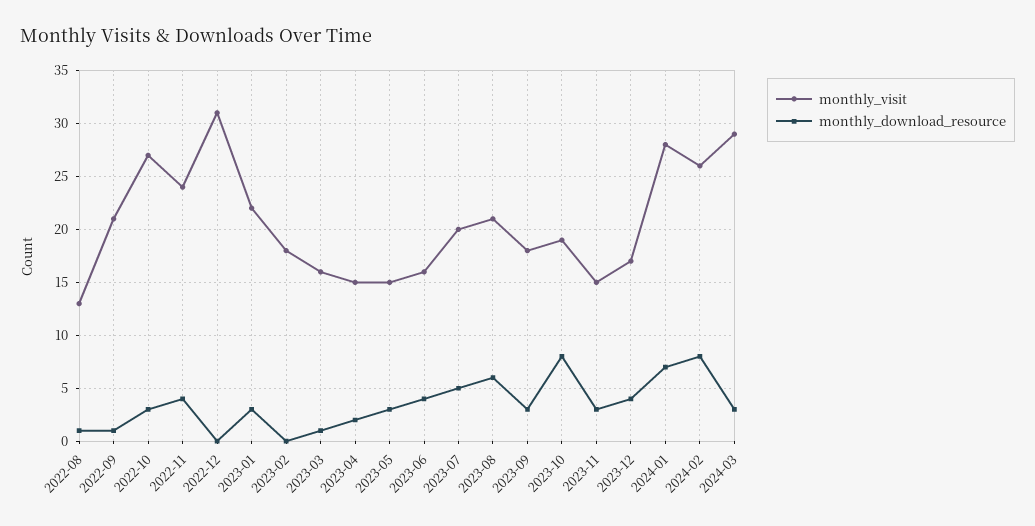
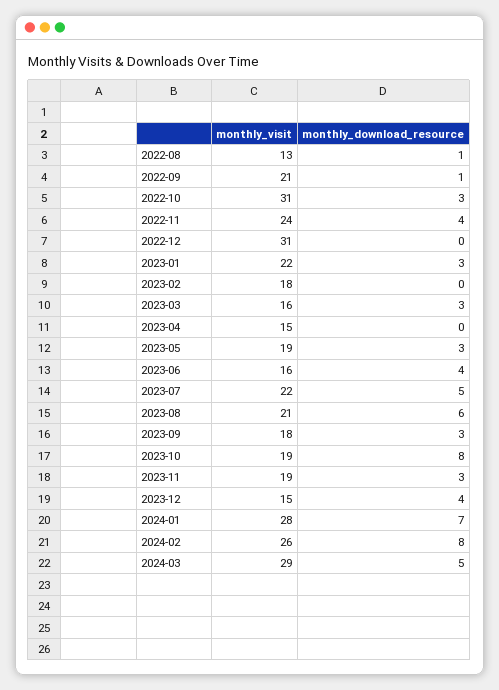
monthly_visit, 2022-10: 27 -> 31
monthly_download_resource, 2023-03: 1 -> 3
monthly_download_resource, 2023-04: 2 -> 0
monthly_visit, 2023-05: 15 -> 19
monthly_visit, 2023-07: 20 -> 22
monthly_visit, 2023-11: 15 -> 19
monthly_visit, 2023-12: 17 -> 15
monthly_download_resource, 2024-03: 3 -> 5

